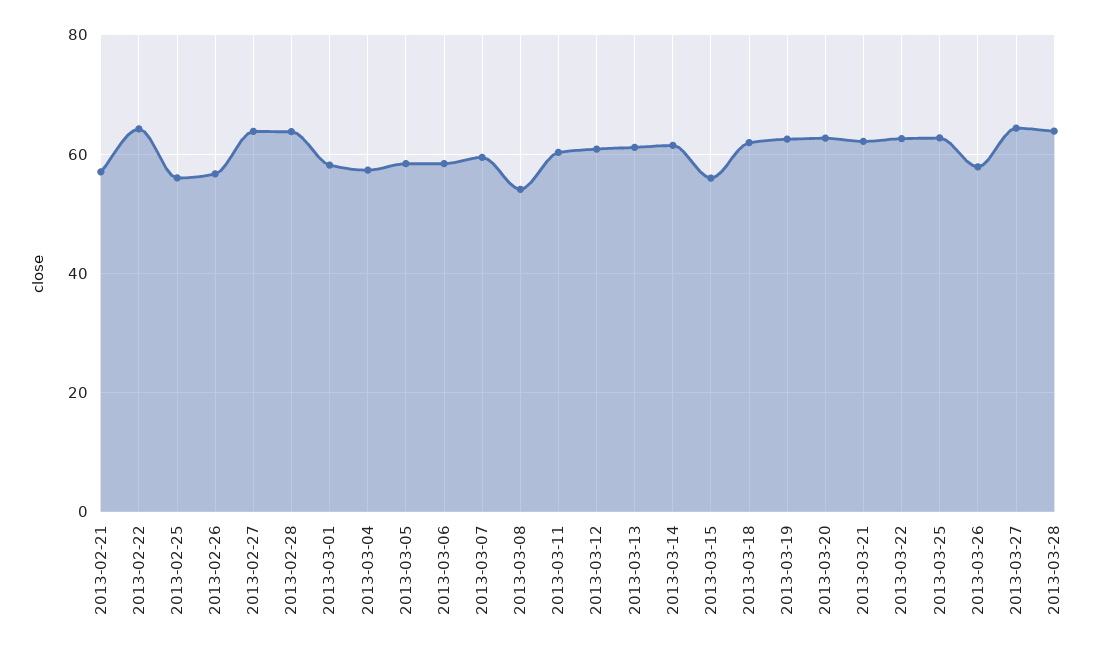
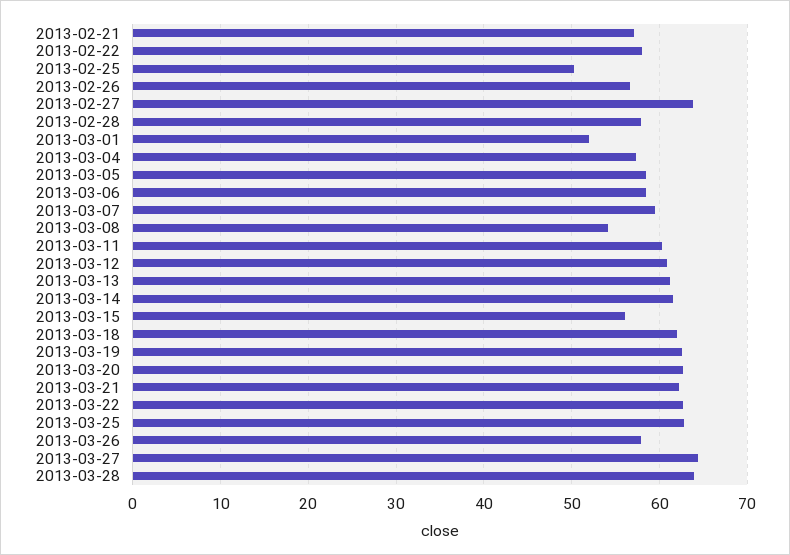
2013-02-22: 64 -> 58
2013-02-25: 56 -> 50
2013-02-28: 64 -> 58
2013-03-01: 58 -> 52

